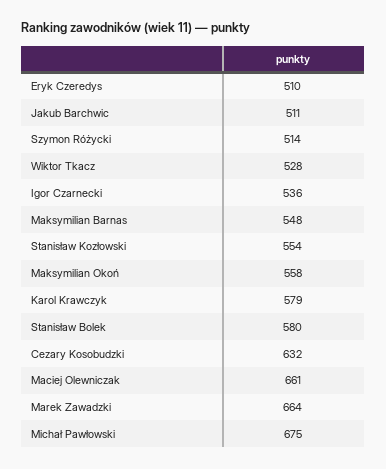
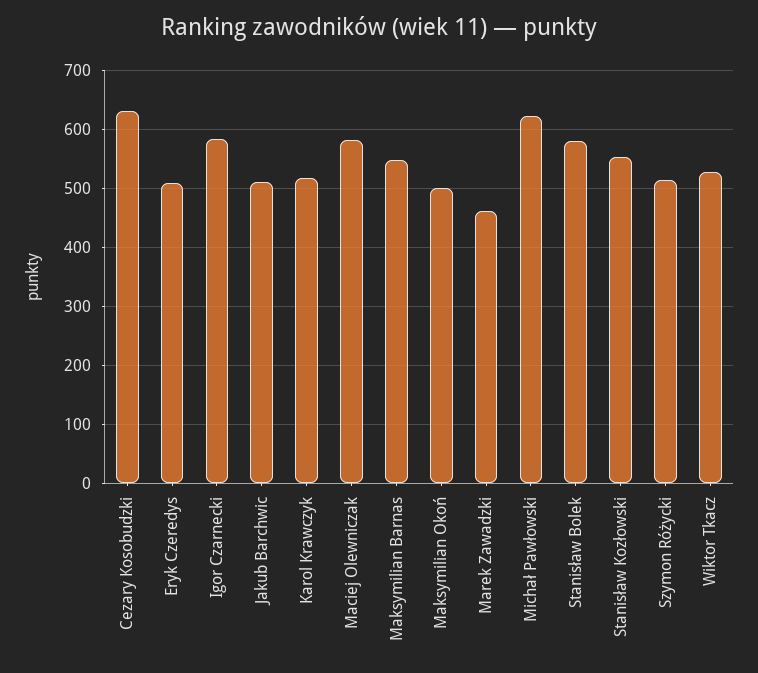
Igor Czarnecki: 536 -> 580
Maksymilian Okoń: 558 -> 500
Karol Krawczyk: 579 -> 520
Maciej Olewniczak: 661 -> 580
Marek Zawadzki: 664 -> 460
Michał Pawłowski: 675 -> 620

